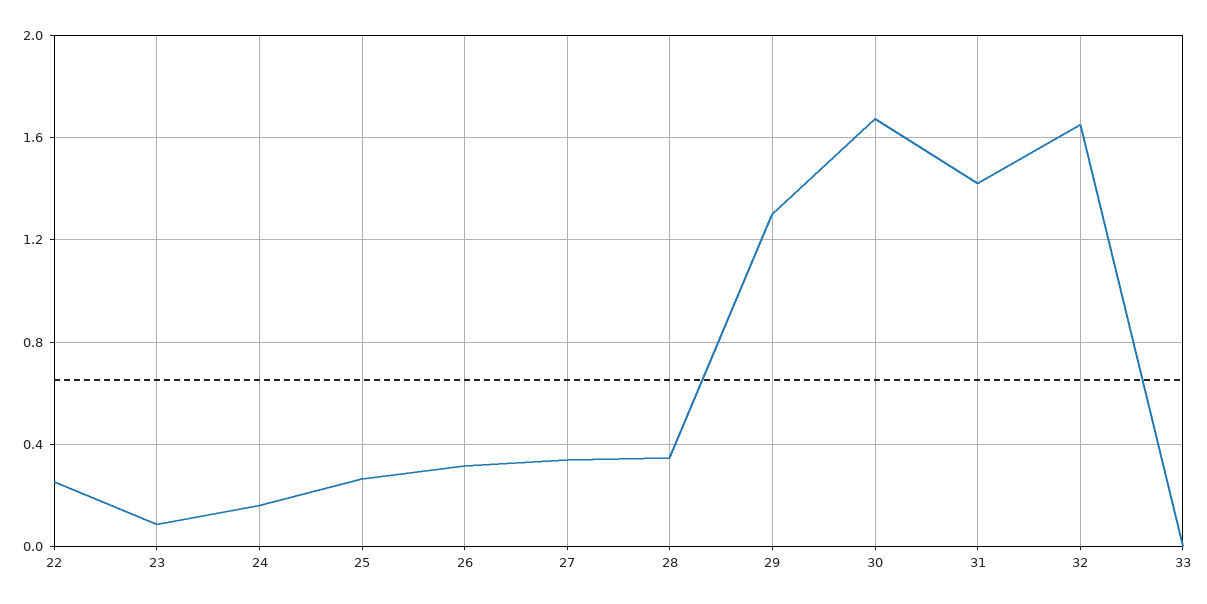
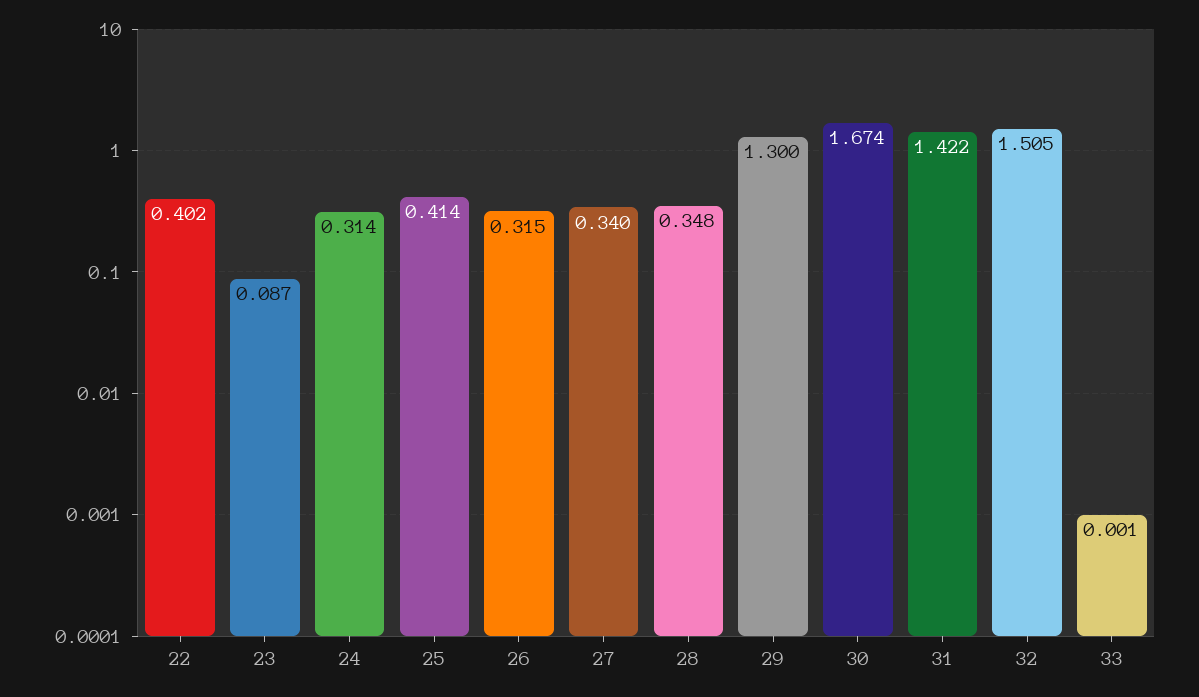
22: 0.25 -> 0.402
24: 0.15 -> 0.314
25: 0.25 -> 0.414
32: 1.65 -> 1.505

